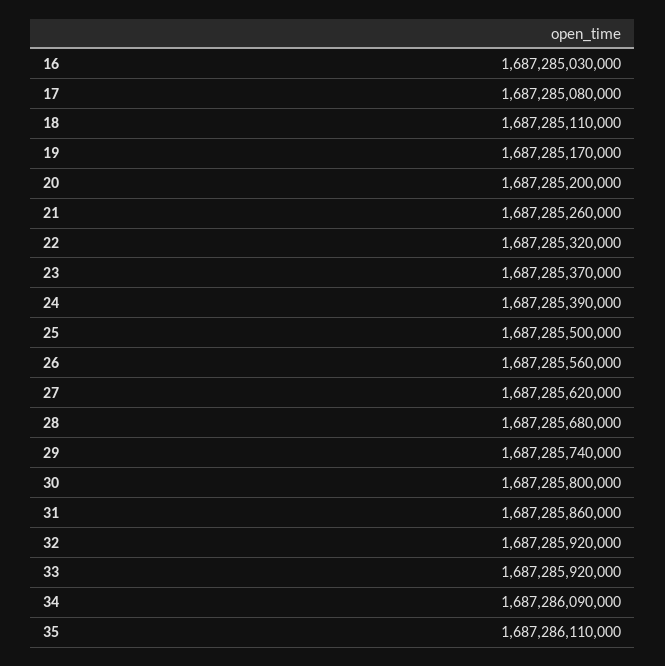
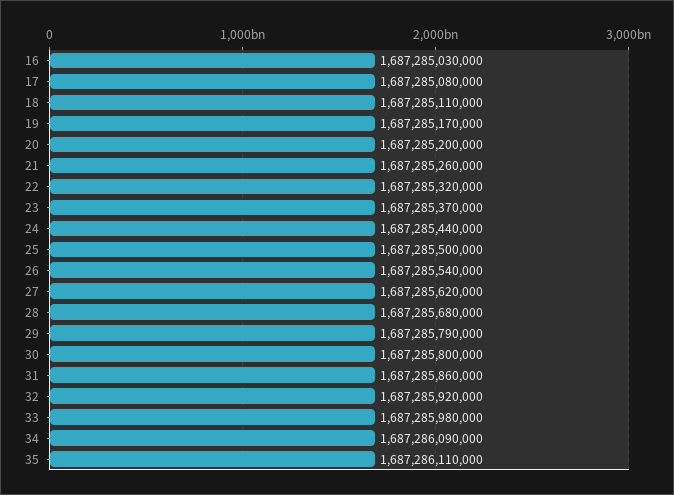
24: 1687285390000 -> 1687285440000
26: 1687285560000 -> 1687285540000
29: 1687285740000 -> 1687285790000
33: 1687285920000 -> 1687285980000

